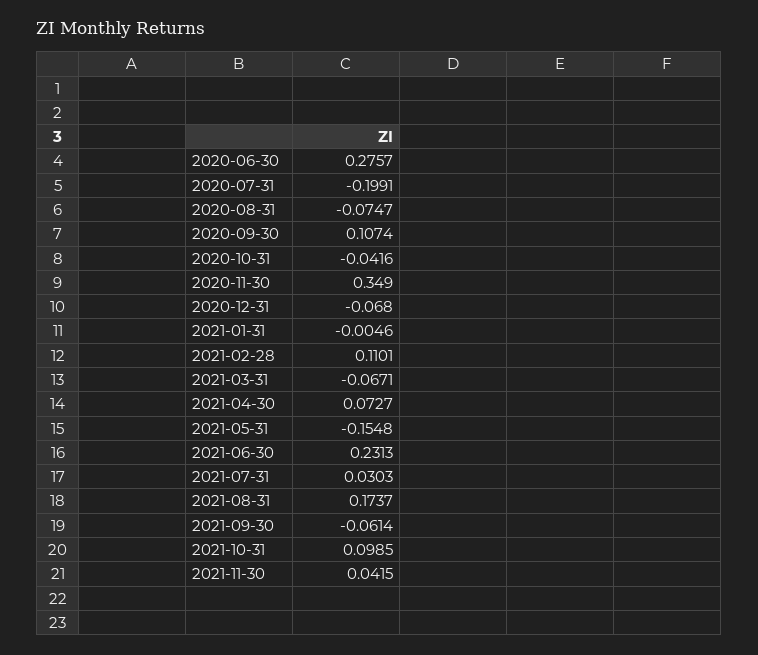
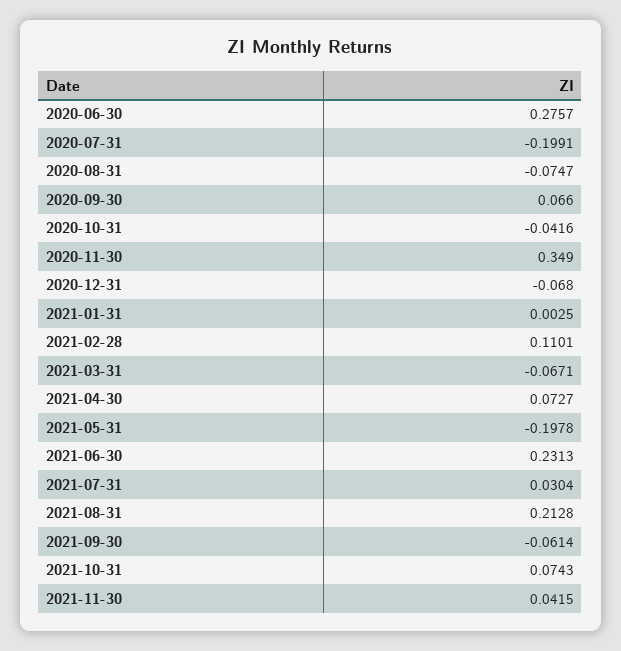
2020-09-30: 0.1074 -> 0.066
2021-01-31: -0.0046 -> 0.0025
2021-05-31: -0.1548 -> -0.1978
2021-07-31: 0.0303 -> 0.0304
2021-08-31: 0.1737 -> 0.2128
2021-10-31: 0.0985 -> 0.0743

